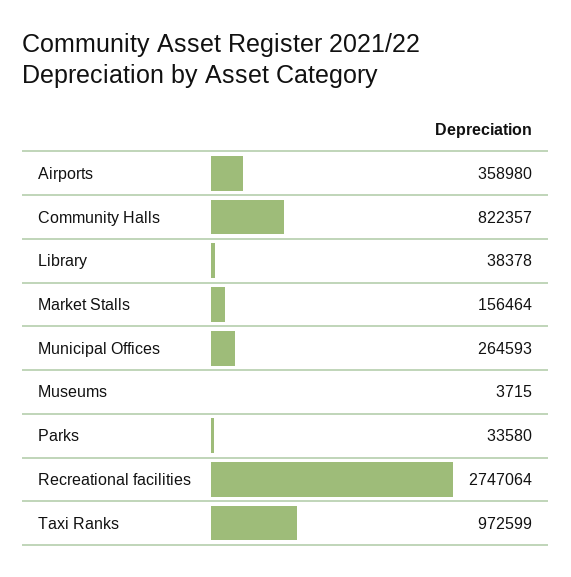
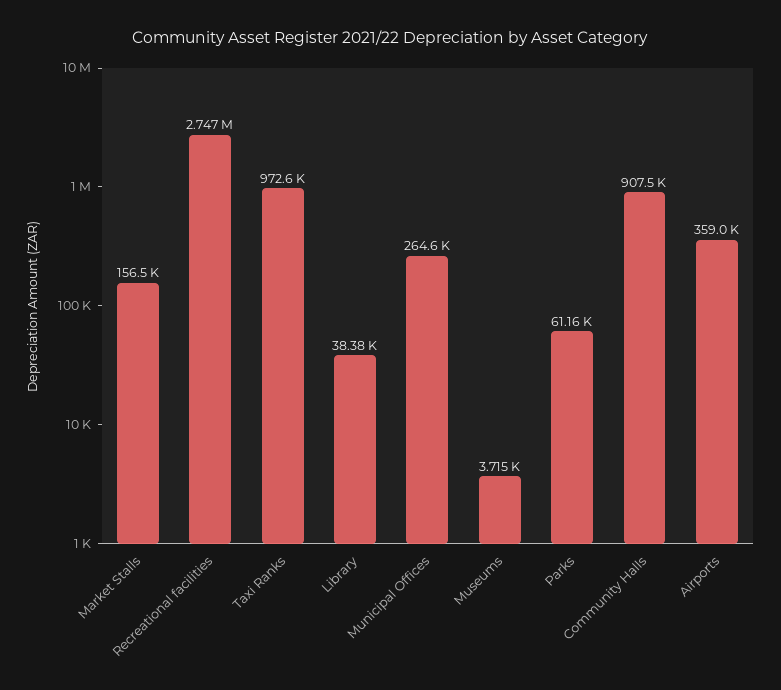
Community Halls: 822357 -> 907500
Parks: 33580 -> 61160

